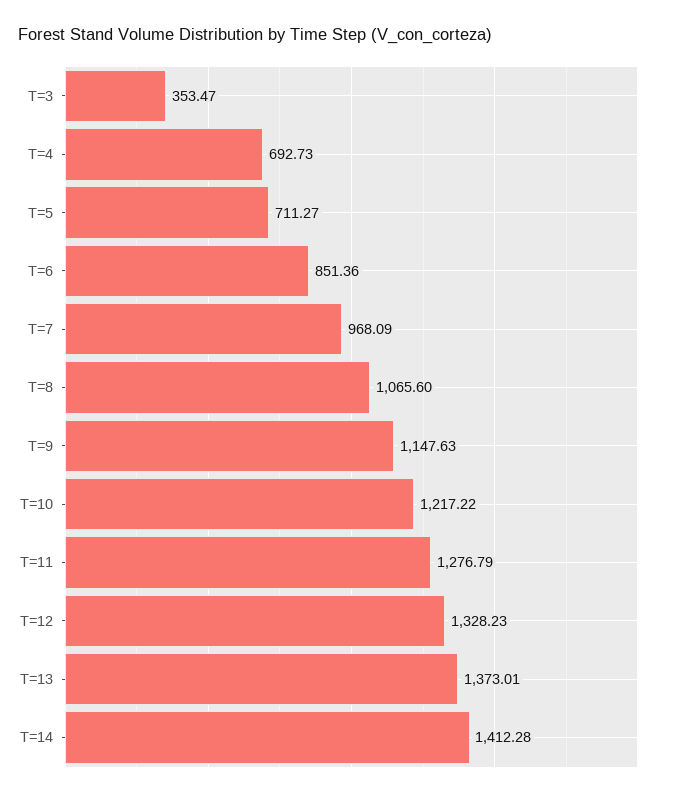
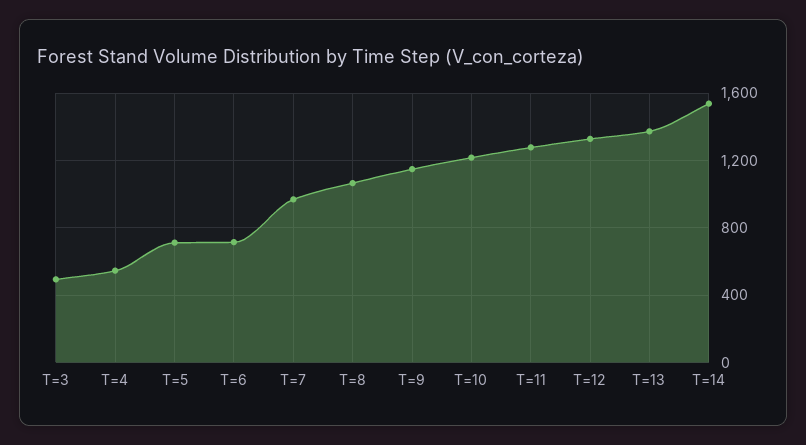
T=3: 353.47 -> 500
T=4: 692.73 -> 550
T=6: 851.36 -> 700
T=14: 1412.28 -> 1550

